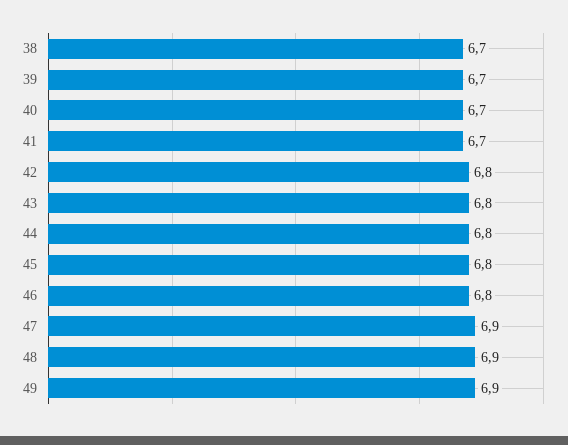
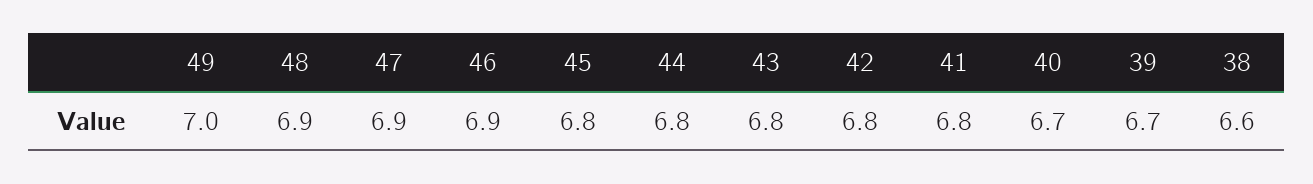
38: 6.7 -> 6.6
41: 6.7 -> 6.8
46: 6.8 -> 6.9
49: 6.9 -> 7

